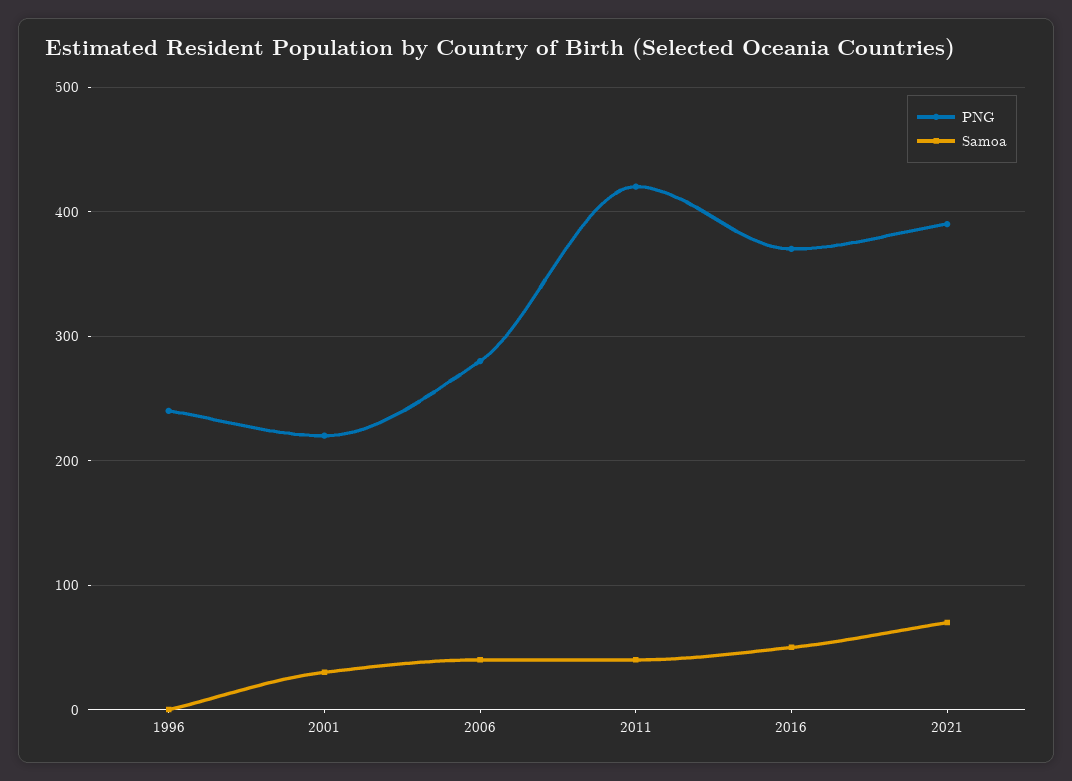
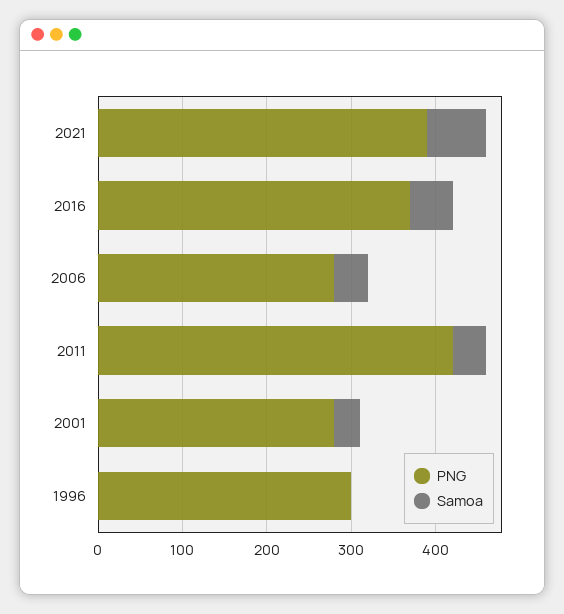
PNG, 1996: 240 -> 300
PNG, 2001: 220 -> 280

